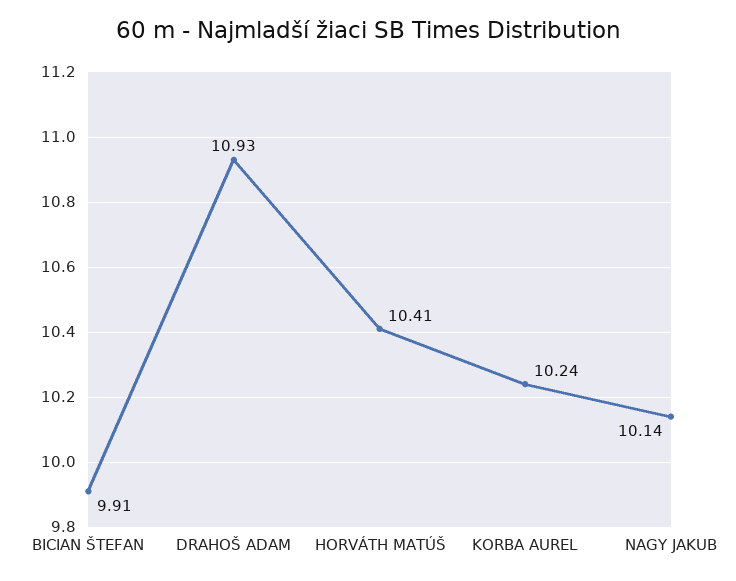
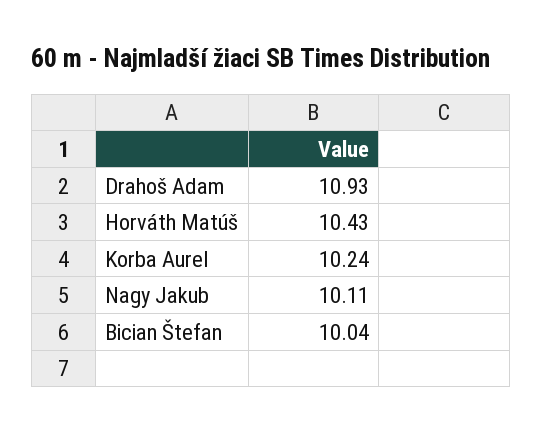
BICIAN ŠTEFAN: 9.91 -> 10.04
HORVÁTH MATÚŠ: 10.41 -> 10.43
NAGY JAKUB: 10.14 -> 10.11

